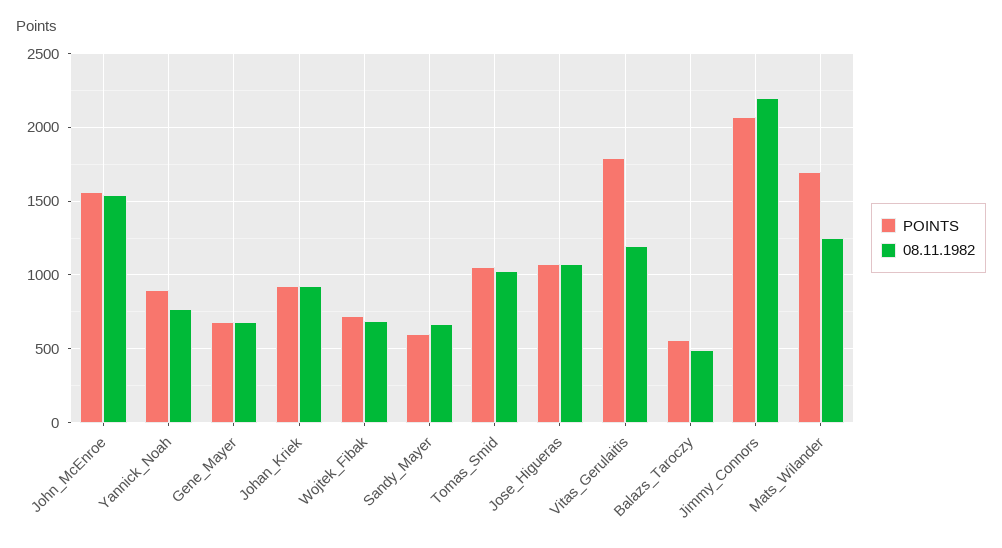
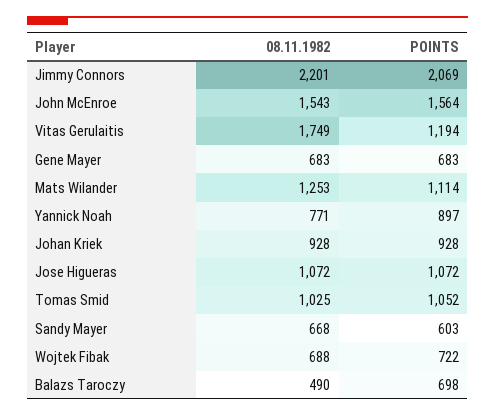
POINTS, Vitas_Gerulaitis: 1800 -> 1194
08.11.1982, Vitas_Gerulaitis: 1200 -> 1749
POINTS, Balazs_Taroczy: 550 -> 698
POINTS, Mats_Wilander: 1700 -> 1114

